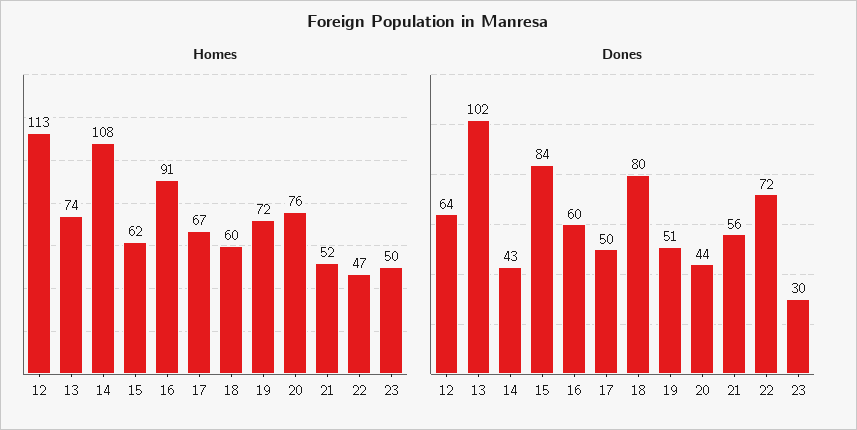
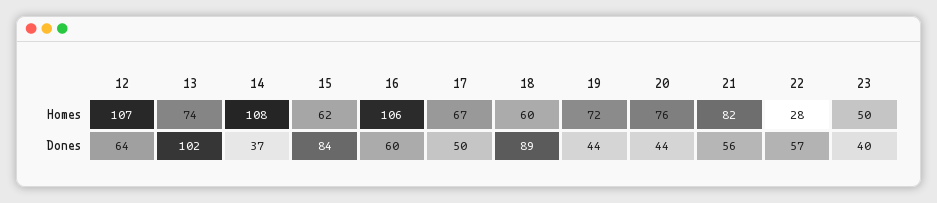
Homes, 12: 113 -> 107
Homes, 16: 91 -> 106
Homes, 21: 52 -> 82
Homes, 22: 47 -> 28
Dones, 14: 43 -> 37
Dones, 18: 80 -> 89
Dones, 19: 51 -> 44
Dones, 22: 72 -> 57
Dones, 23: 30 -> 40

